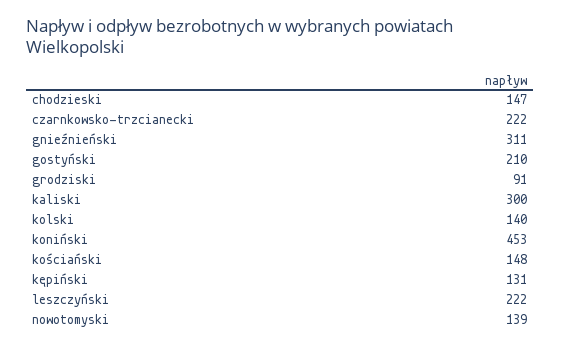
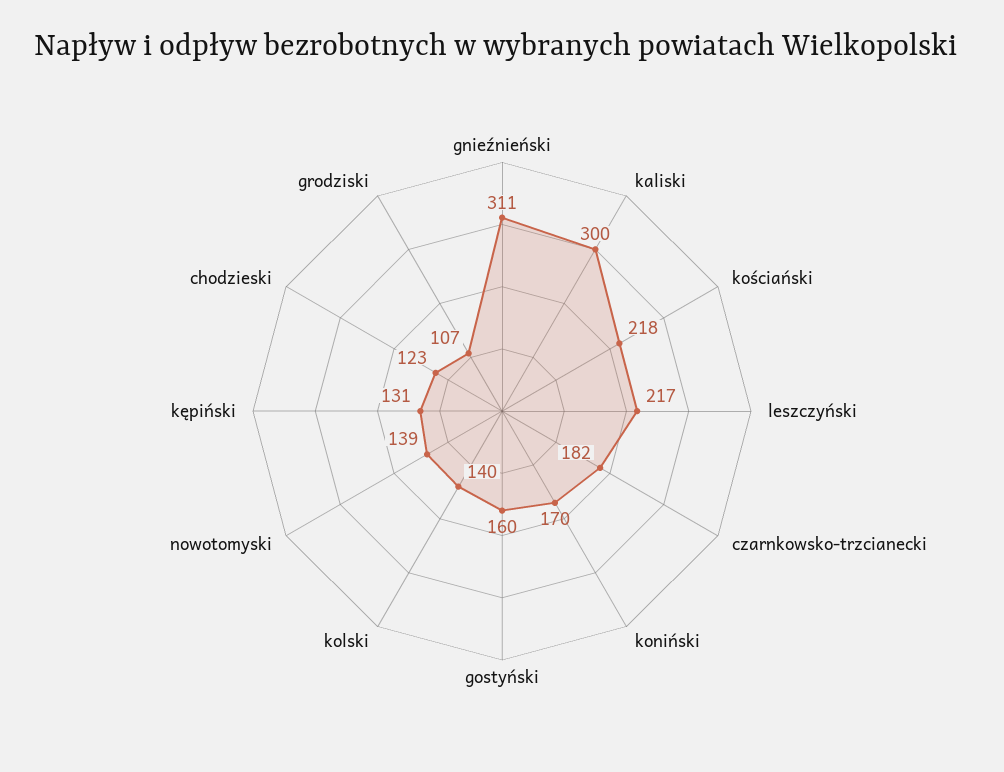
chodzieski: 147 -> 123
czarnkowsko-trzcianecki: 222 -> 182
gostyński: 210 -> 160
grodziski: 91 -> 107
koniński: 453 -> 170
kościański: 148 -> 218
leszczyński: 222 -> 217

